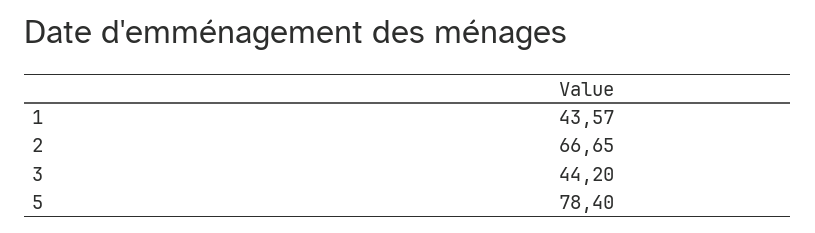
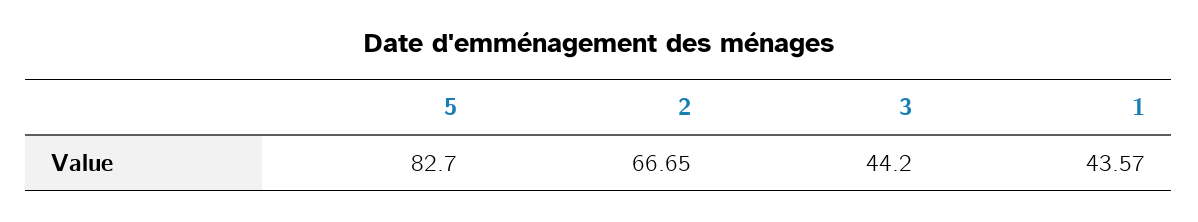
5: 78.4 -> 82.7

